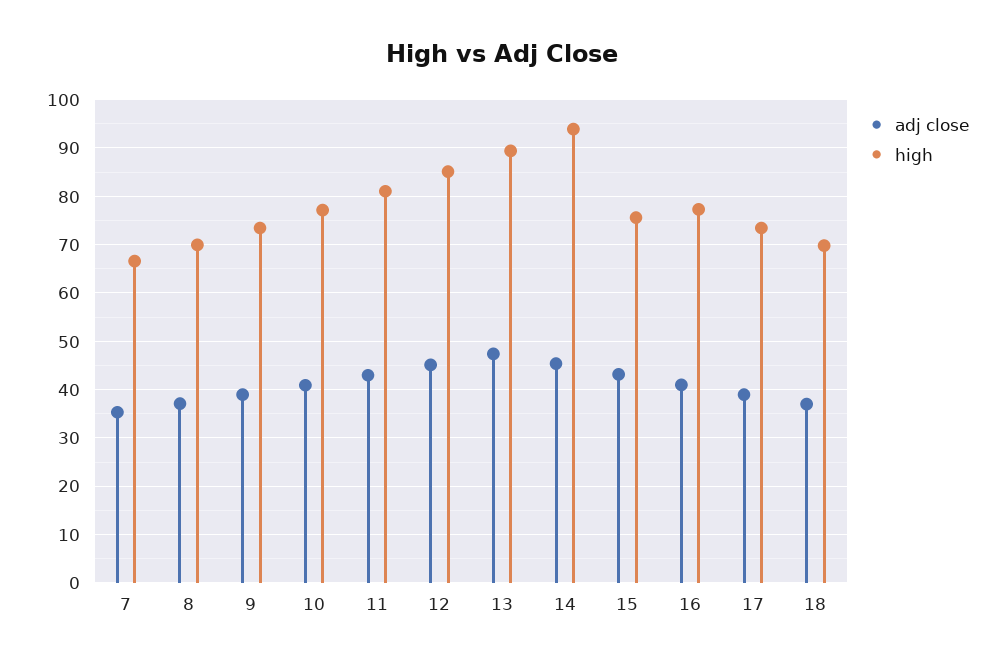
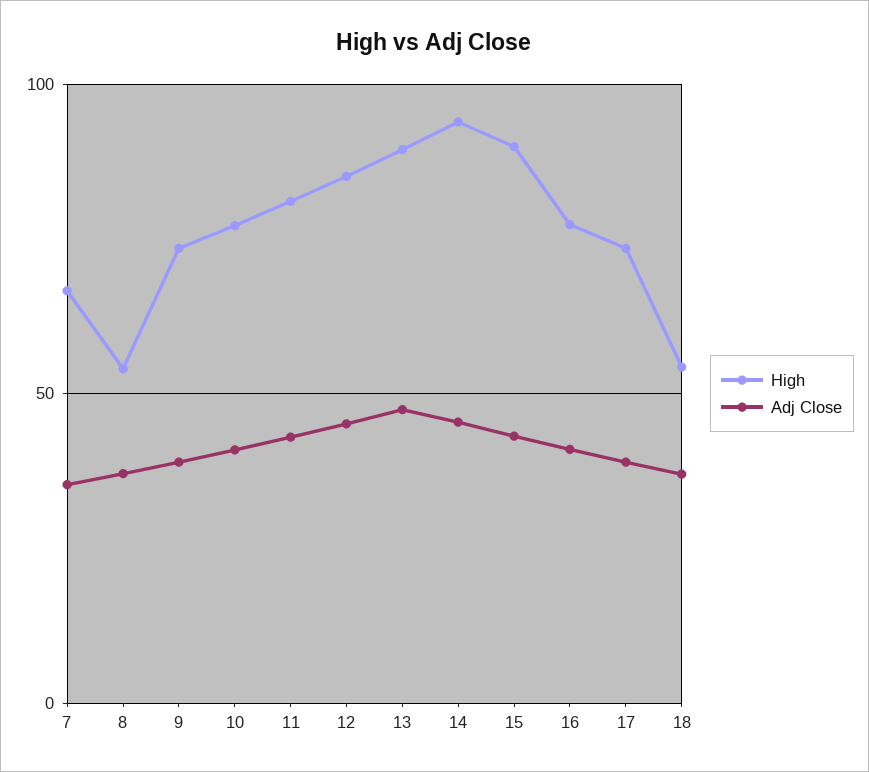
high, 8: 70 -> 55
high, 15: 76 -> 90
high, 18: 70 -> 55

